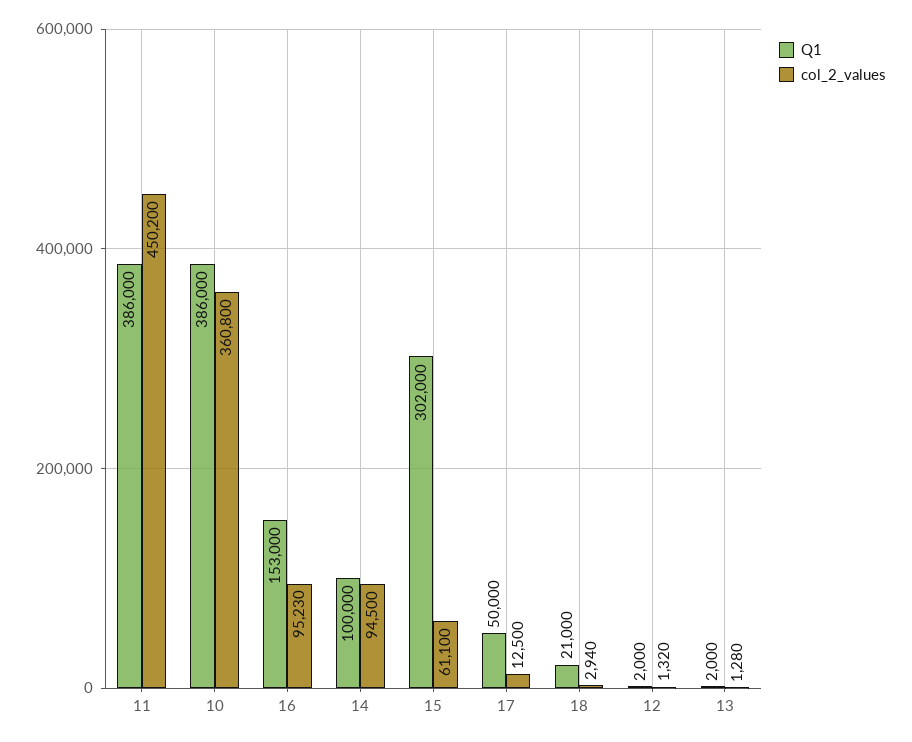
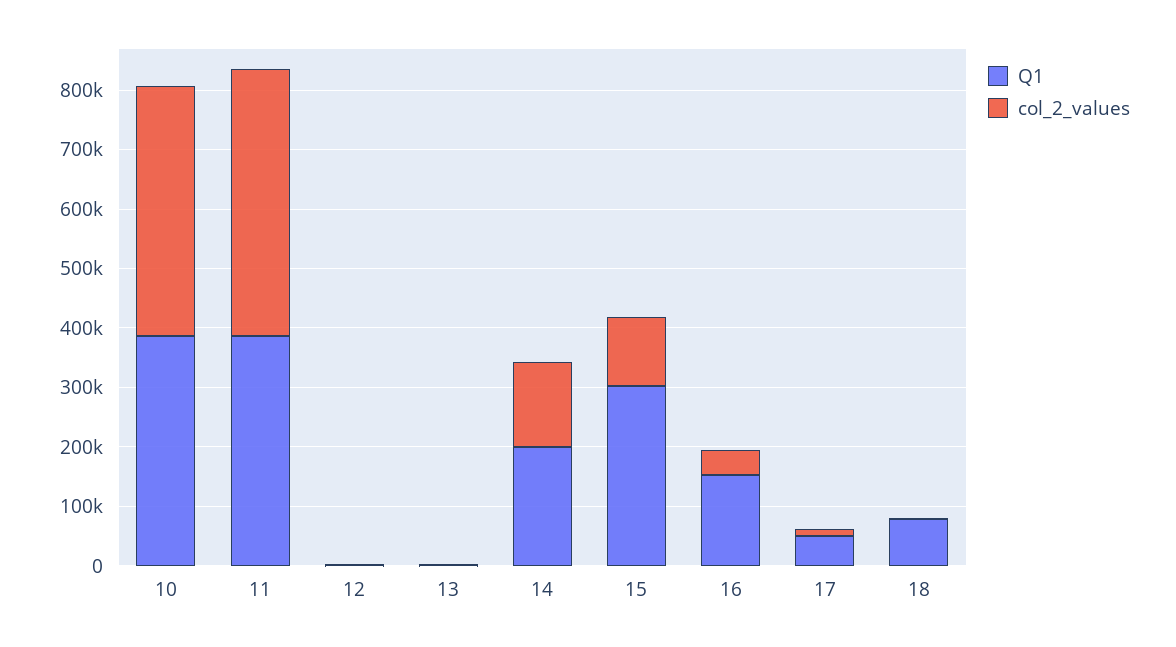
col_2_values, 10: 360800 -> 420000
col_2_values, 16: 95230 -> 40000
Q1, 14: 100000 -> 200000
col_2_values, 14: 94500 -> 140000
col_2_values, 15: 61100 -> 120000
Q1, 18: 21000 -> 80000

